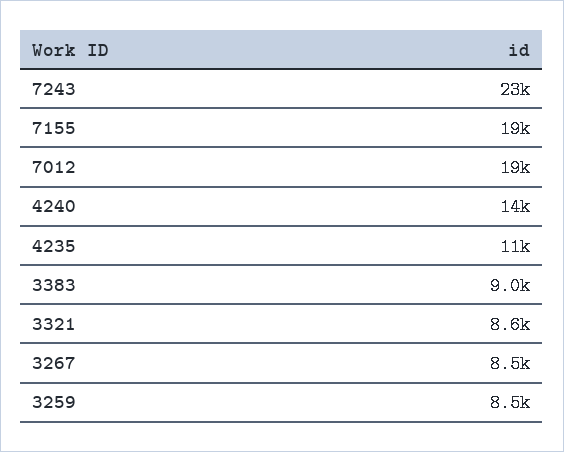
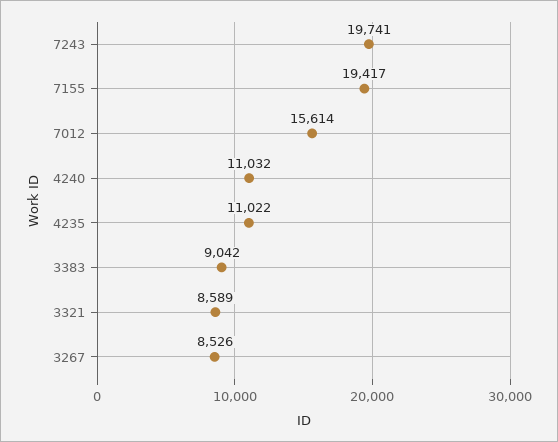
7243: 23000 -> 19741
7012: 19000 -> 15614
4240: 14000 -> 11032
3259: 8500 -> none

